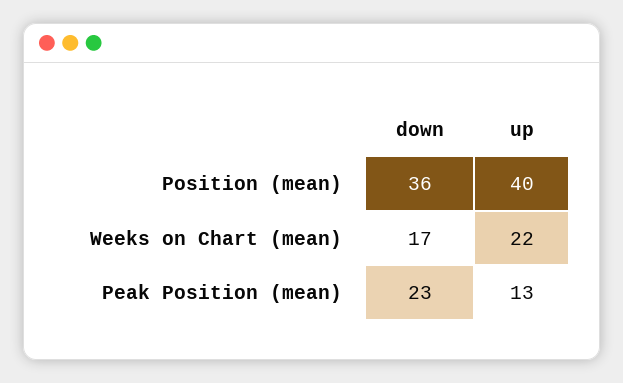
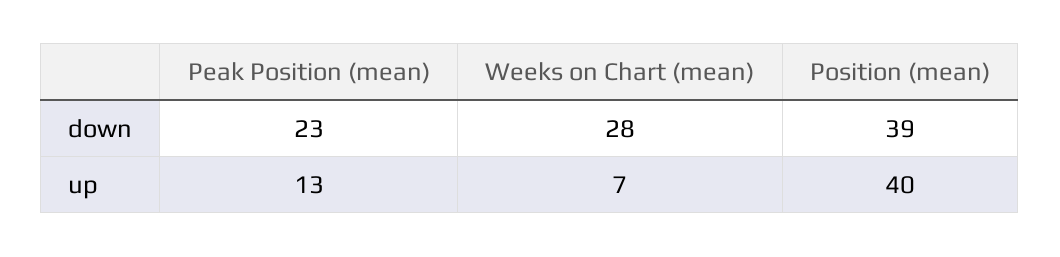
down, Position (mean): 36 -> 39
down, Weeks on Chart (mean): 17 -> 28
up, Weeks on Chart (mean): 22 -> 7

